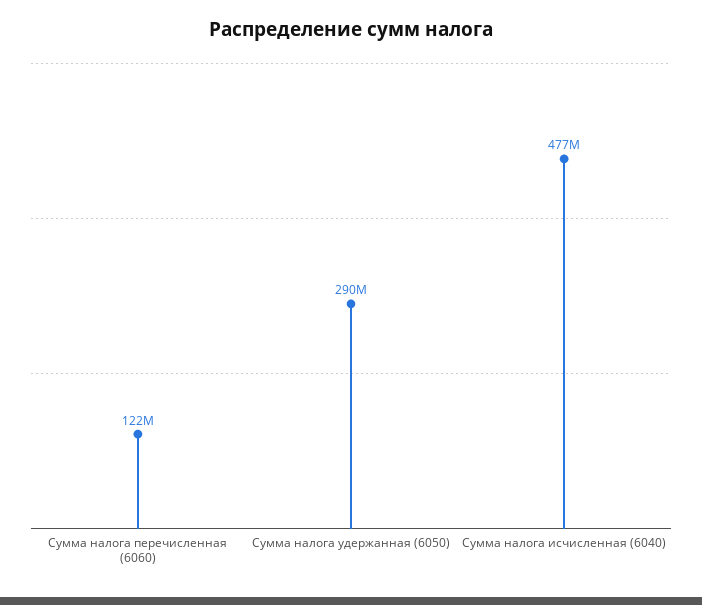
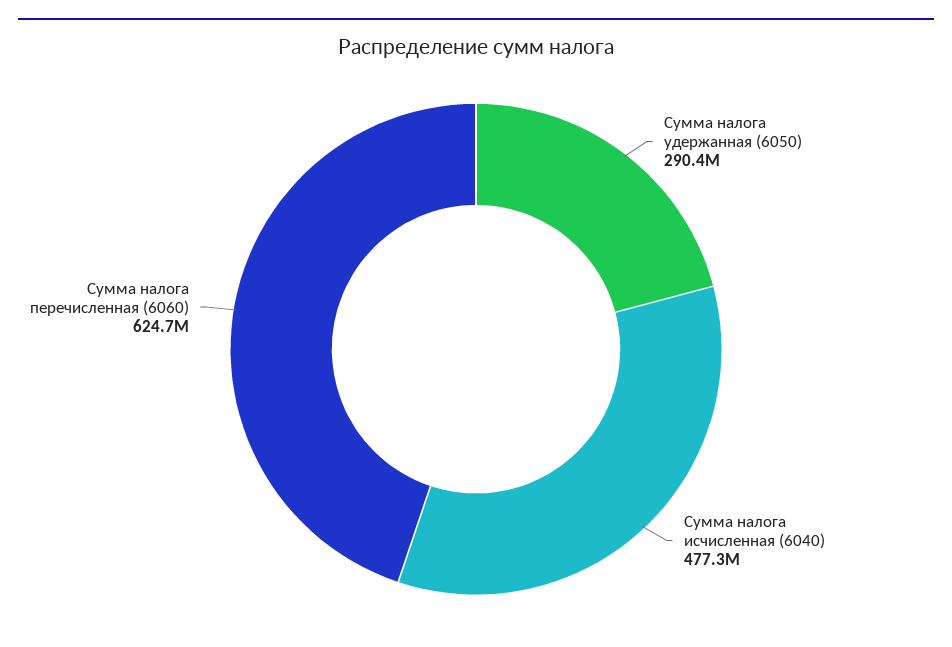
Сумма налога перечисленная (6060): 122000000 -> 624700000

